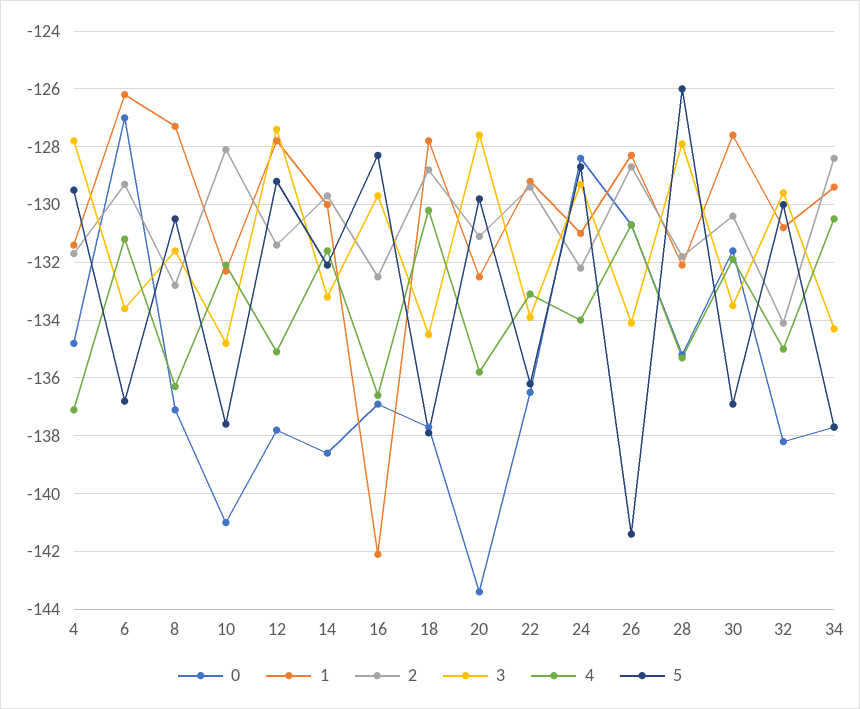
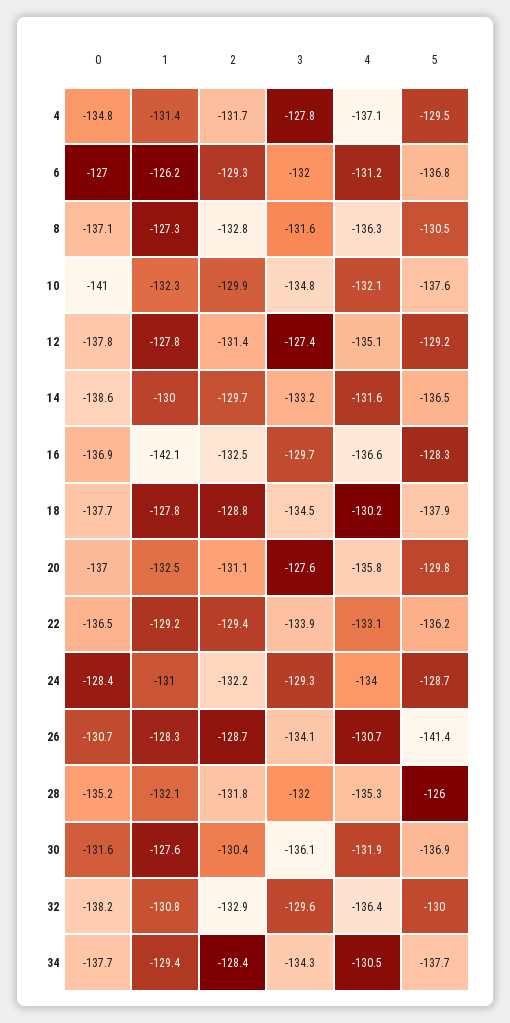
3, 6: -133.5 -> -132
2, 10: -128 -> -129.9
5, 14: -132 -> -136.5
0, 20: -143.5 -> -137
3, 28: -128 -> -132
3, 30: -133.5 -> -136.1
2, 32: -134 -> -132.9
4, 32: -135 -> -136.4

